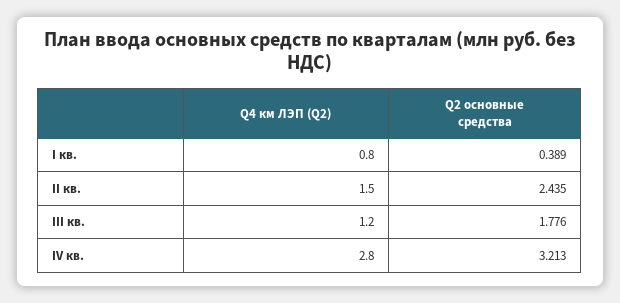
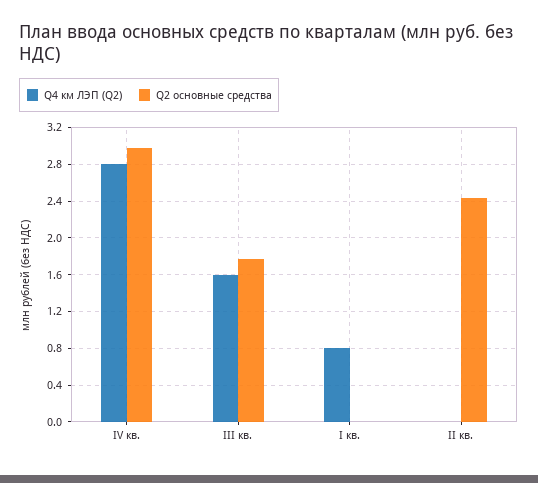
Q2 основные средства, I кв.: 0.389 -> 0
Q4 км ЛЭП (Q2), II кв.: 1.5 -> 0
Q4 км ЛЭП (Q2), III кв.: 1.2 -> 1.6
Q2 основные средства, IV кв.: 3.213 -> 3

